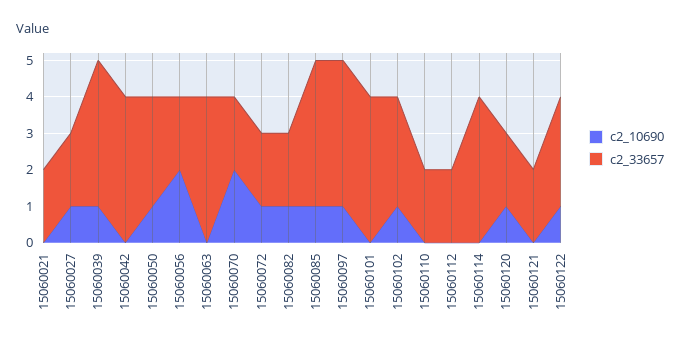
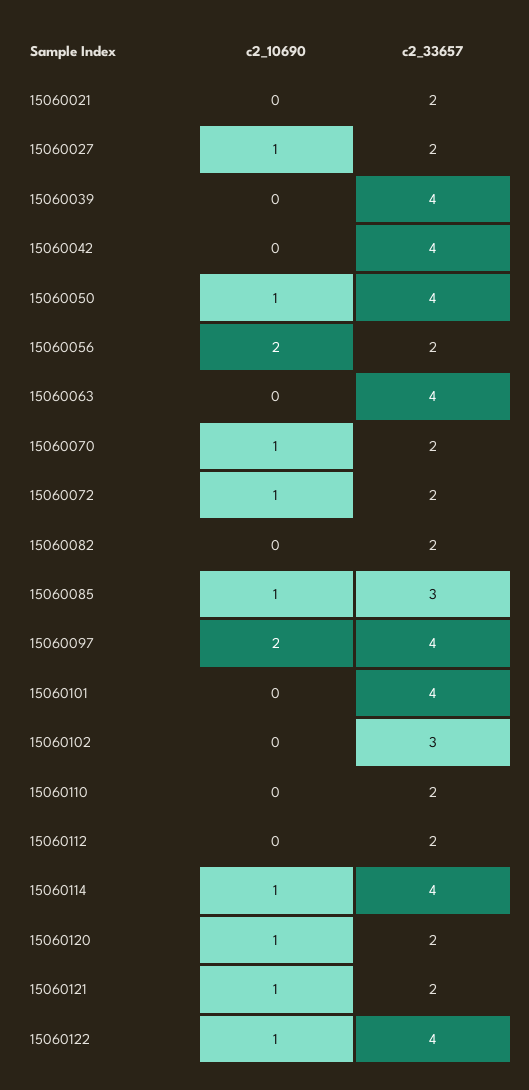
c2_10690, 15060039: 1 -> 0
c2_33657, 15060050: 3 -> 4
c2_10690, 15060070: 2 -> 1
c2_10690, 15060082: 1 -> 0
c2_33657, 15060085: 4 -> 3
c2_10690, 15060097: 1 -> 2
c2_10690, 15060102: 1 -> 0
c2_10690, 15060114: 0 -> 1
c2_10690, 15060121: 0 -> 1
c2_33657, 15060122: 3 -> 4

